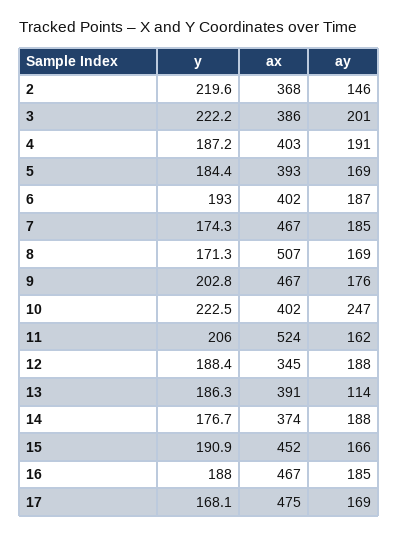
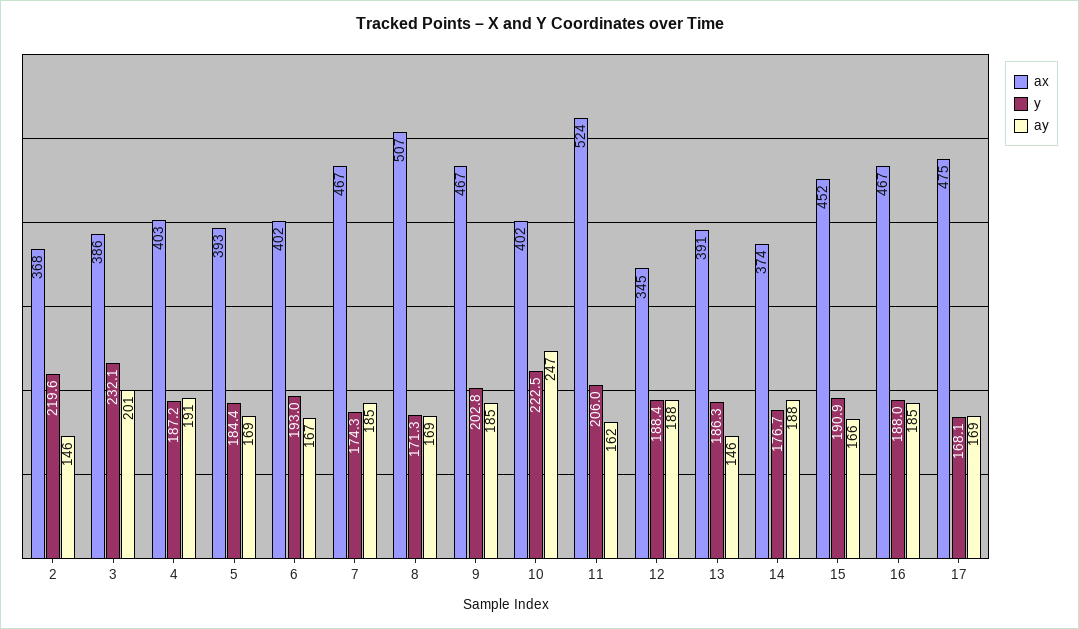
y, 3: 222.2 -> 232.1
ay, 6: 187 -> 167
ay, 9: 176 -> 185
ay, 13: 114 -> 146

